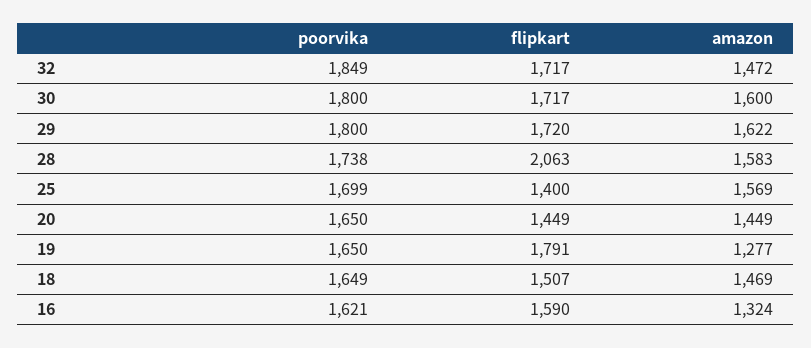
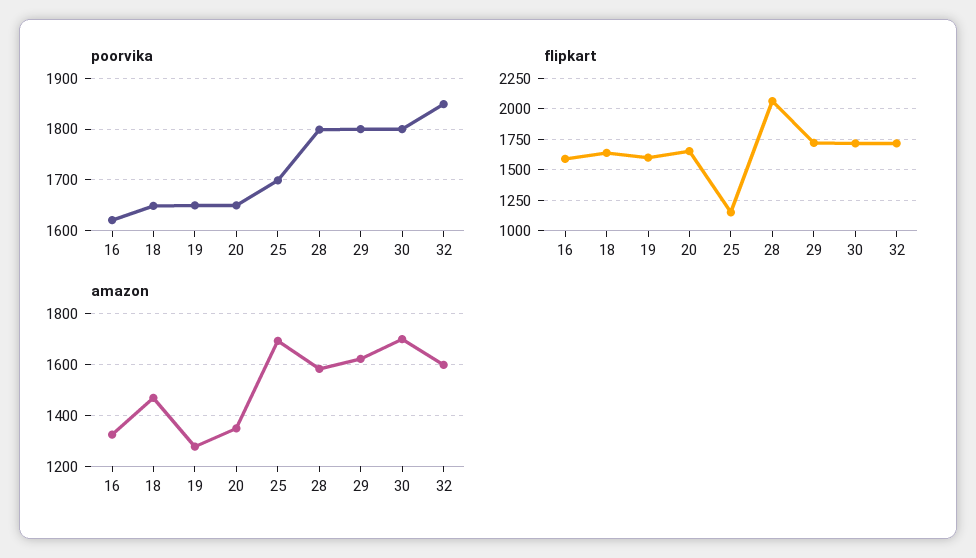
amazon, 32: 1472 -> 1600
amazon, 30: 1600 -> 1700
poorvika, 28: 1738 -> 1800
flipkart, 25: 1400 -> 1150
amazon, 25: 1569 -> 1700
flipkart, 20: 1449 -> 1650
amazon, 20: 1449 -> 1350
flipkart, 19: 1791 -> 1600
flipkart, 18: 1507 -> 1650

